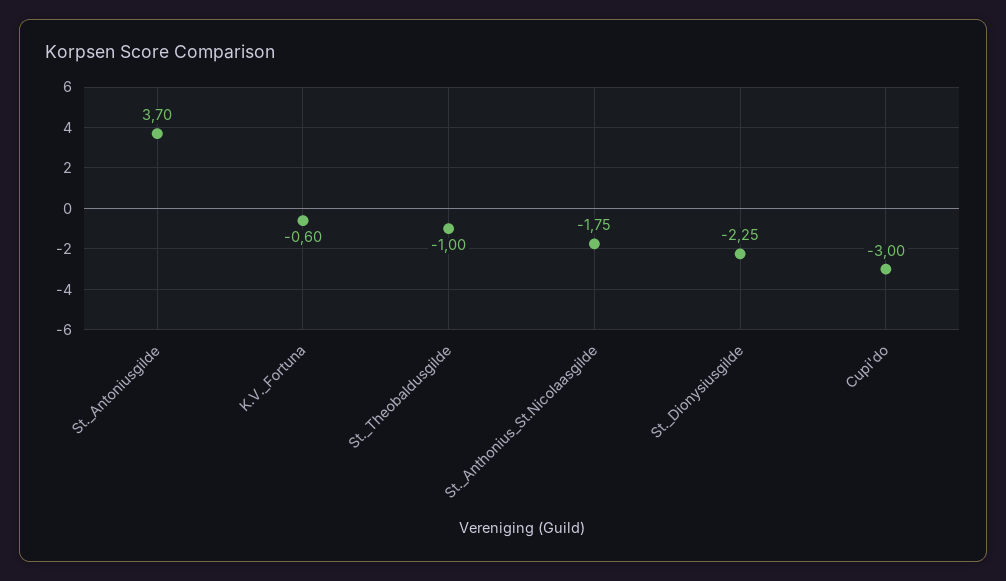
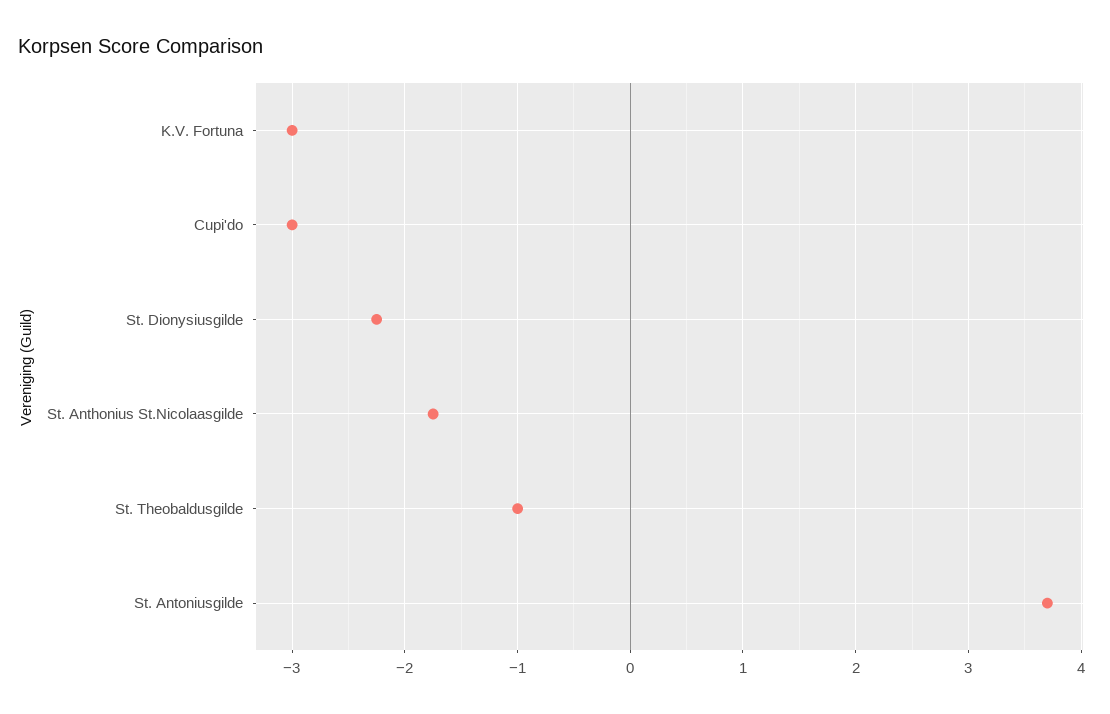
K.V._Fortuna: -0.6 -> -3

